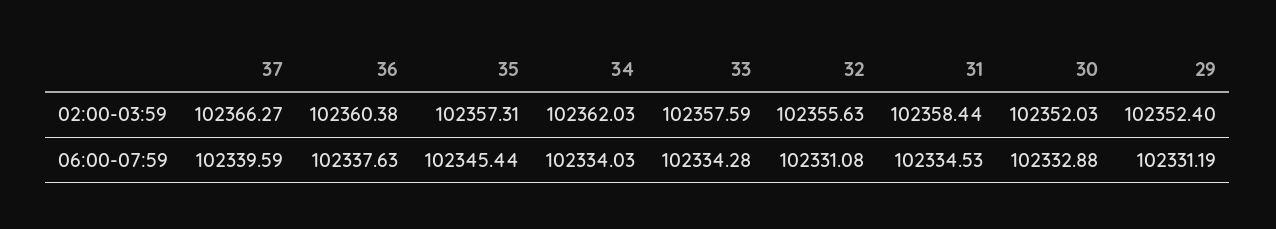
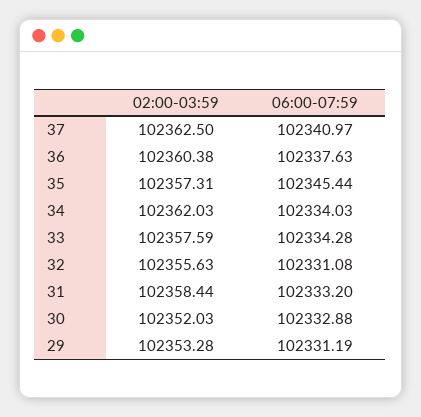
37, 02:00-03:59: 102366.27 -> 102362.5
29, 02:00-03:59: 102352.4 -> 102353.28
37, 06:00-07:59: 102339.59 -> 102340.97
31, 06:00-07:59: 102334.53 -> 102333.2

